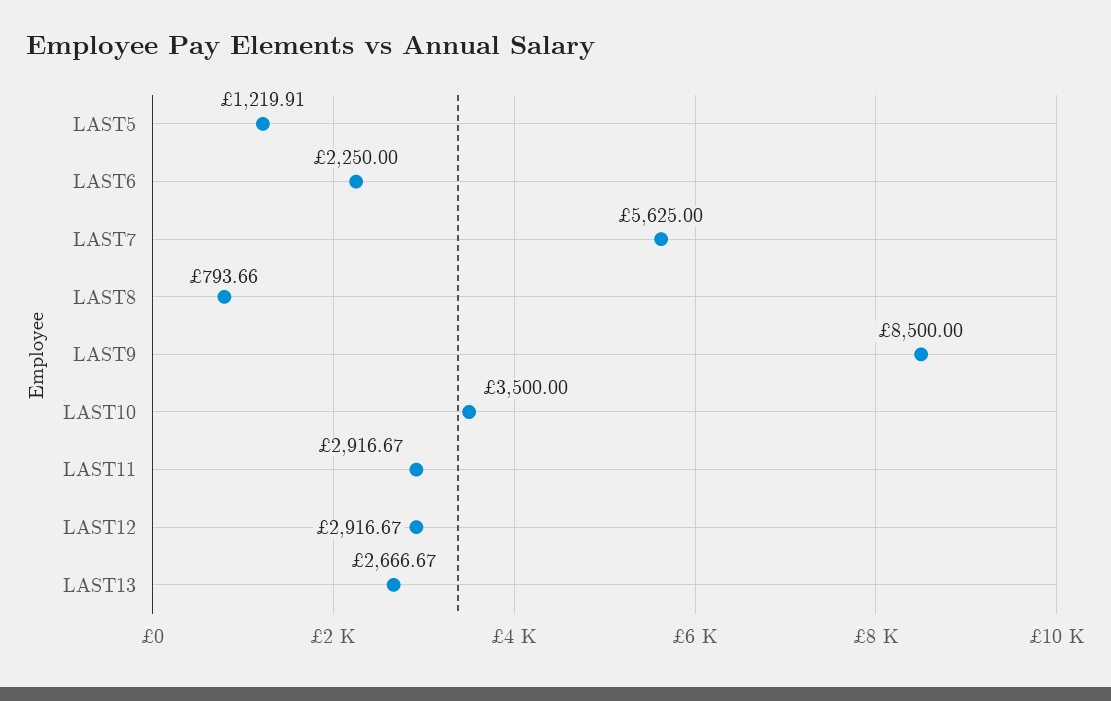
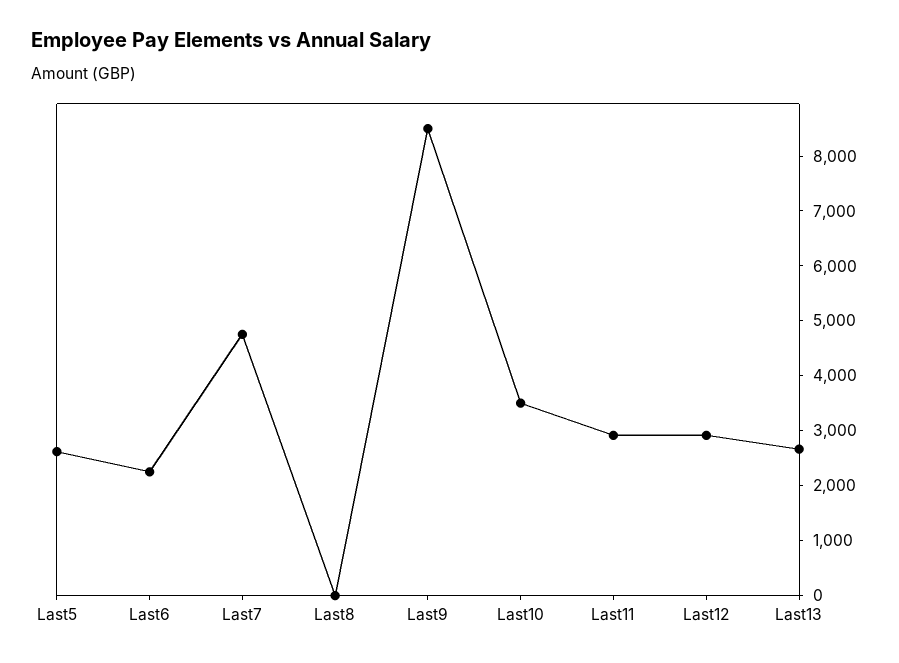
LAST5: 1219.91 -> 2600
LAST7: 5625 -> 4800
LAST8: 793.66 -> 0

